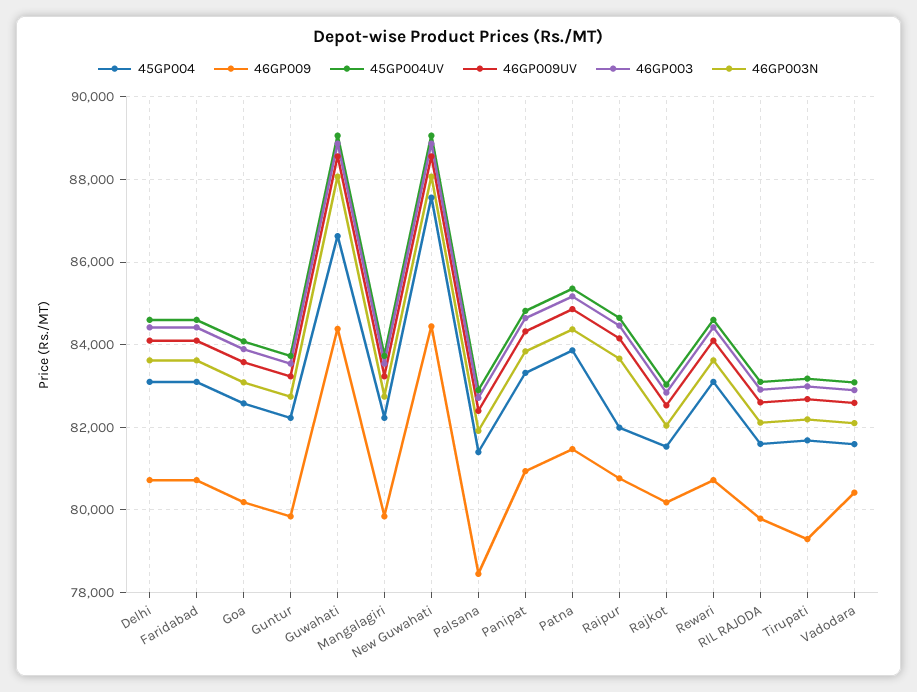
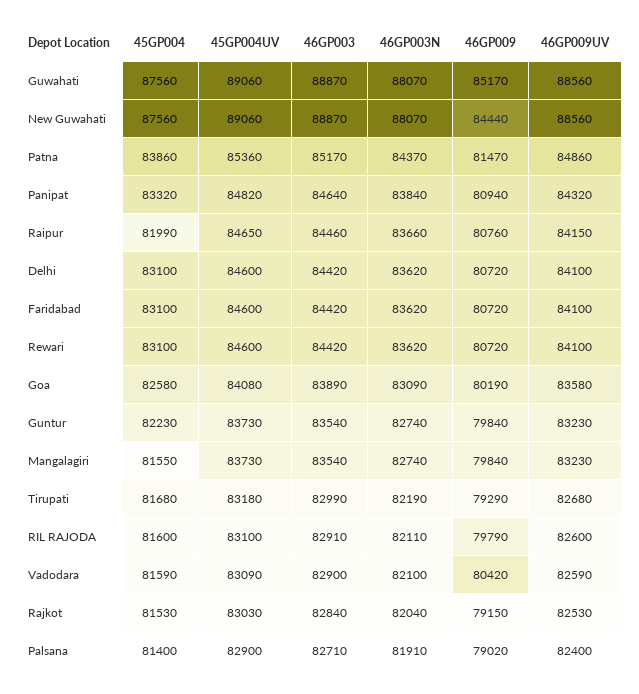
45GP004, Guwahati: 86600 -> 87560
46GP009, Guwahati: 84400 -> 85170
45GP004, Mangalagiri: 82200 -> 81550
46GP009, Palsana: 78400 -> 79020
46GP009, Rajkot: 80200 -> 79150

